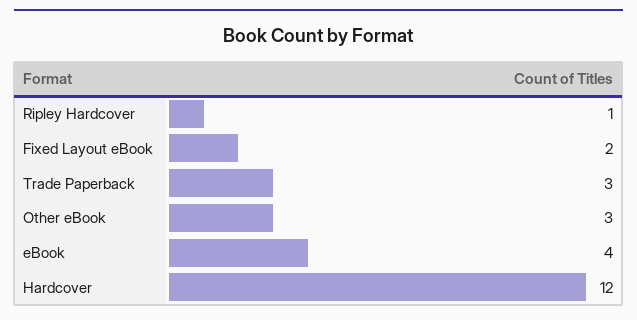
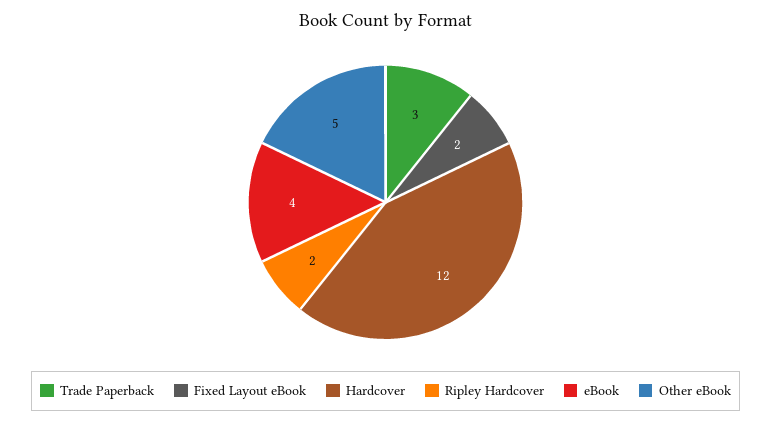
Ripley Hardcover: 1 -> 2
Other eBook: 3 -> 5

